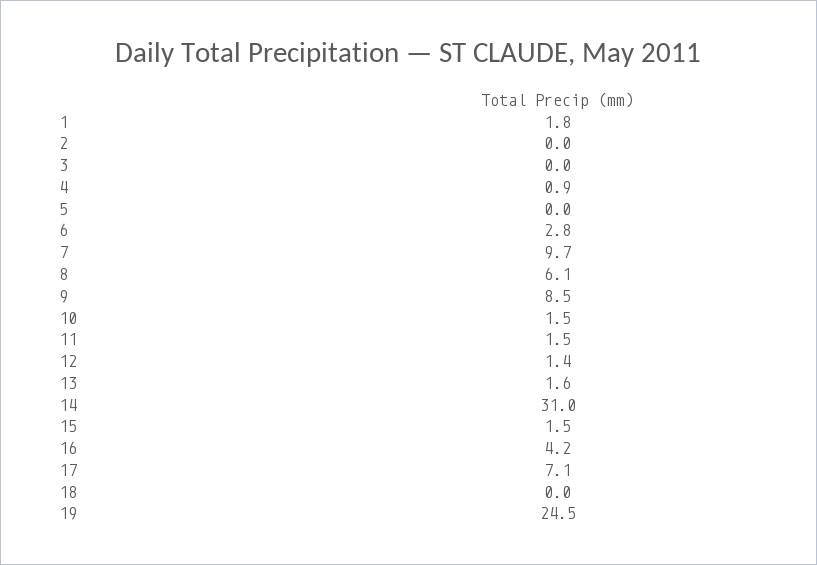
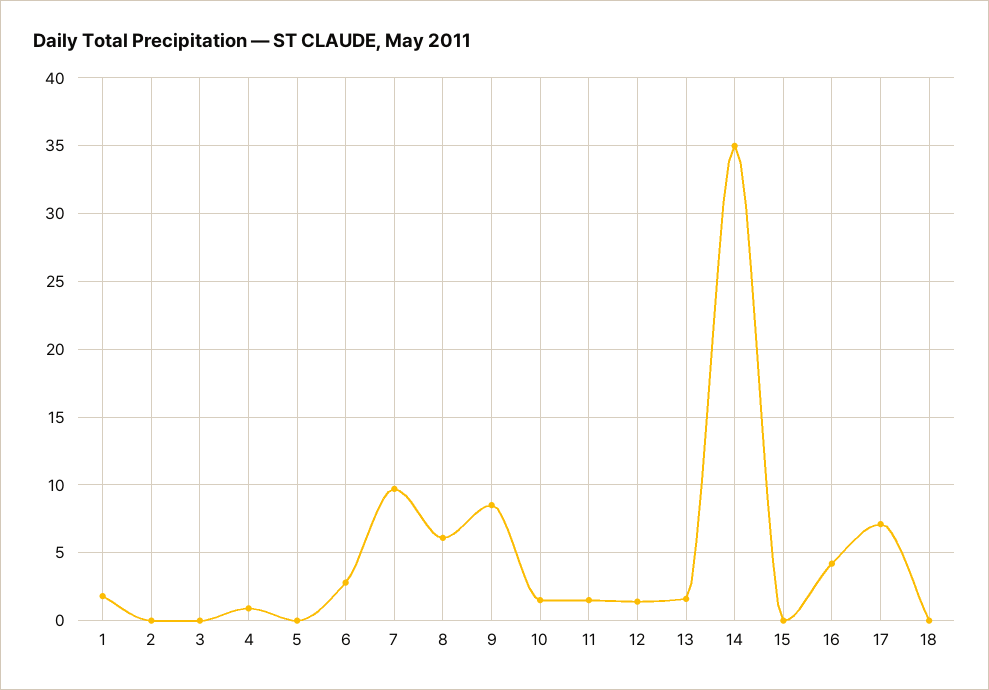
14: 31 -> 35
15: 1.5 -> 0
19: 24.5 -> none

